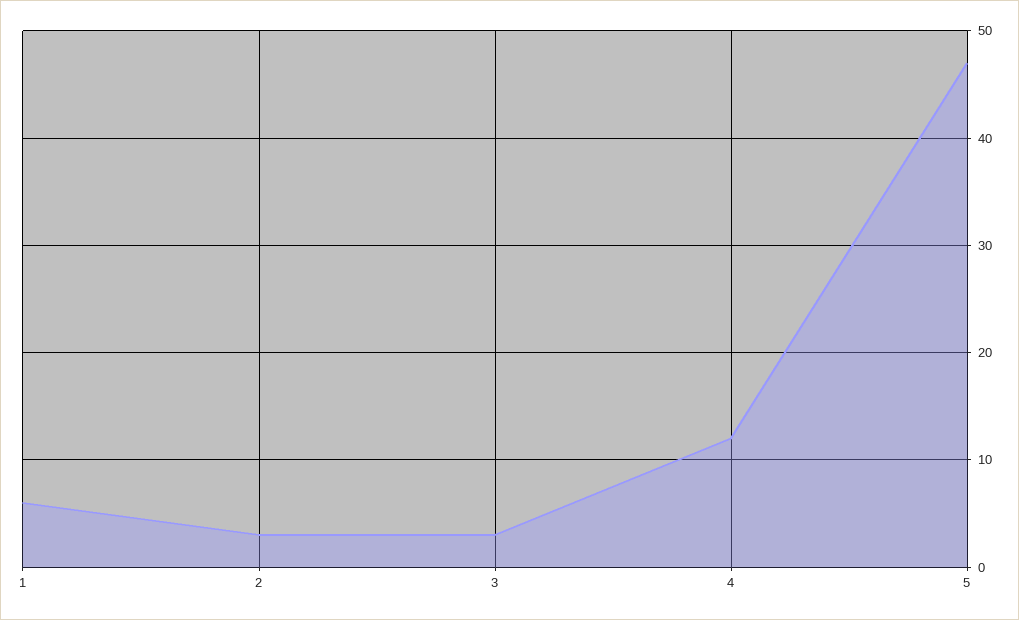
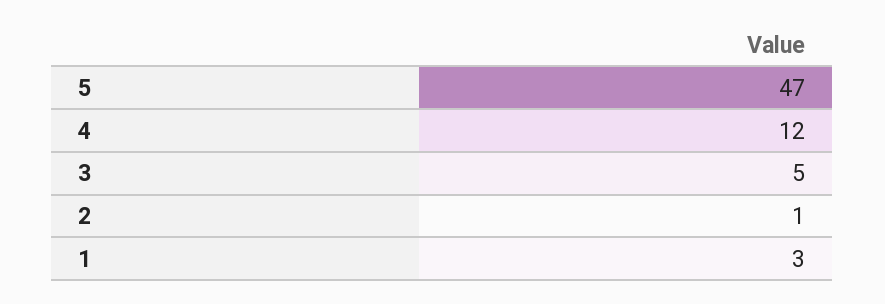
1: 6 -> 3
2: 3 -> 1
3: 3 -> 5

